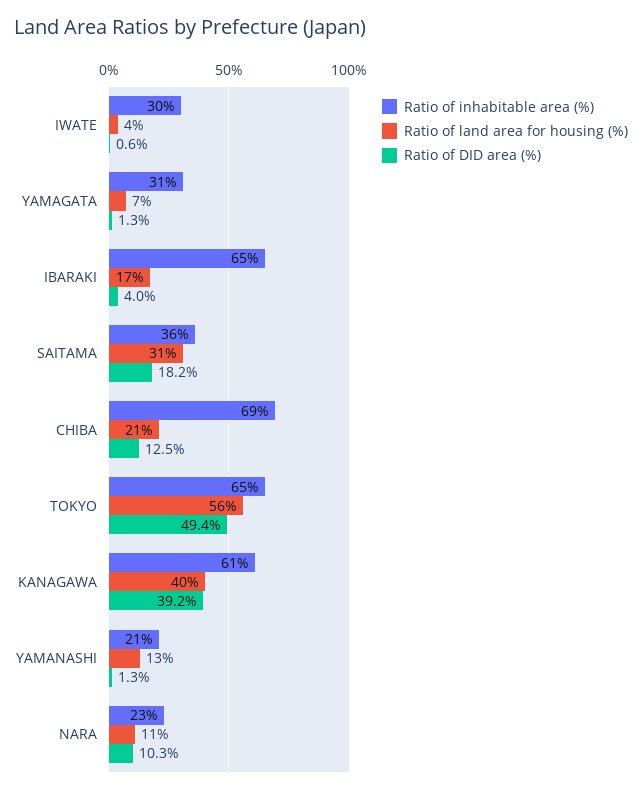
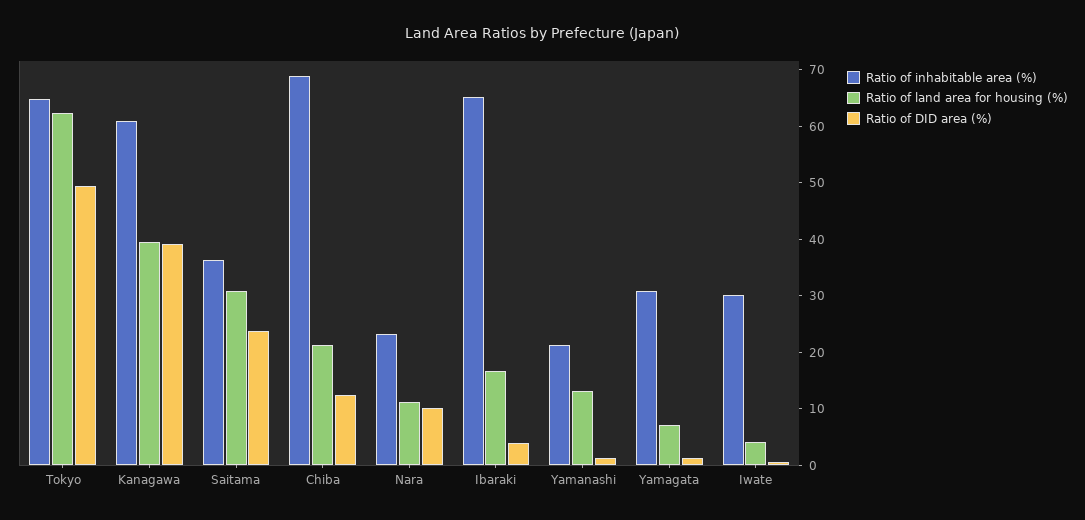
Ratio of DID area (%), SAITAMA: 18.2 -> 24
Ratio of land area for housing (%), TOKYO: 56 -> 62

